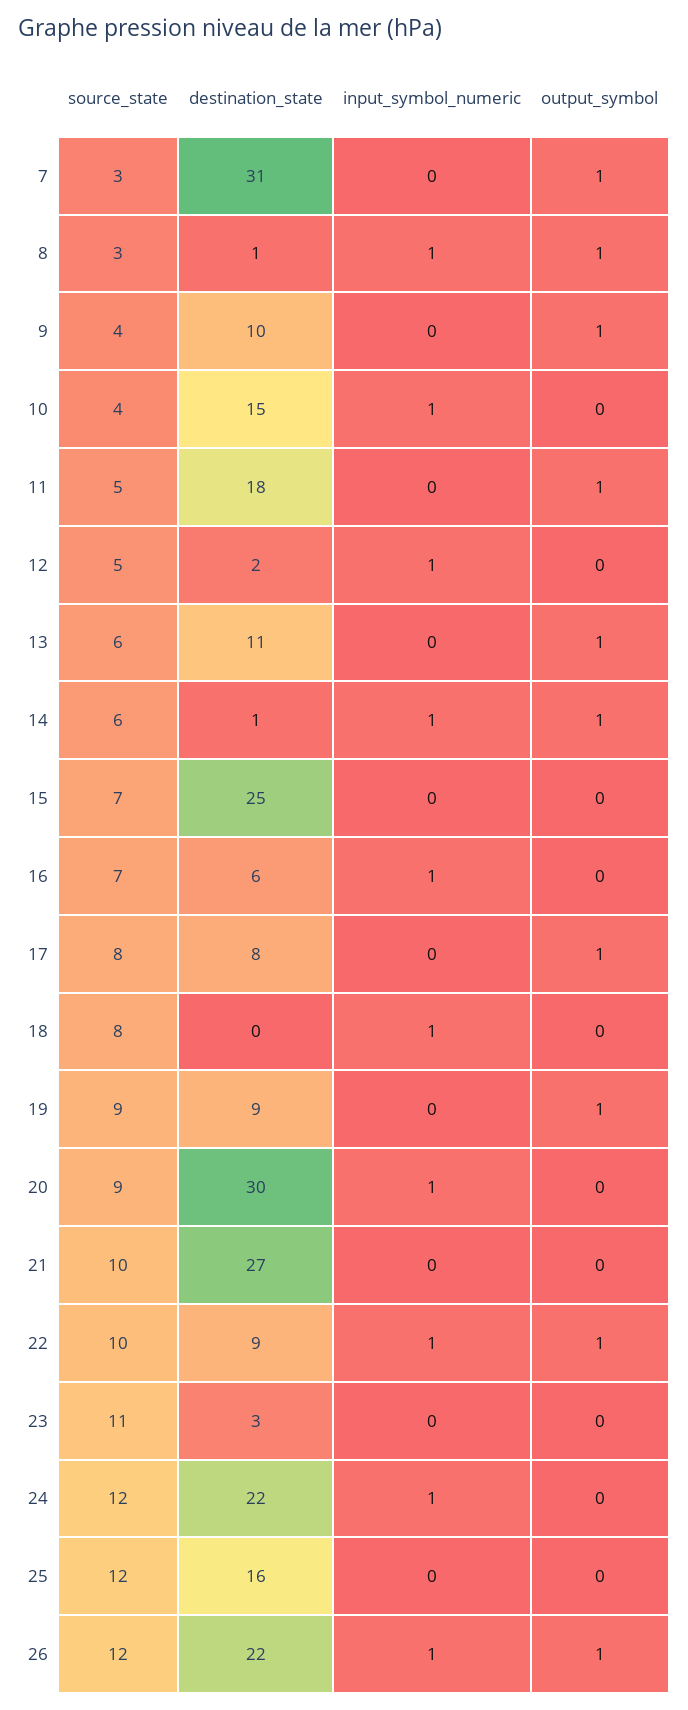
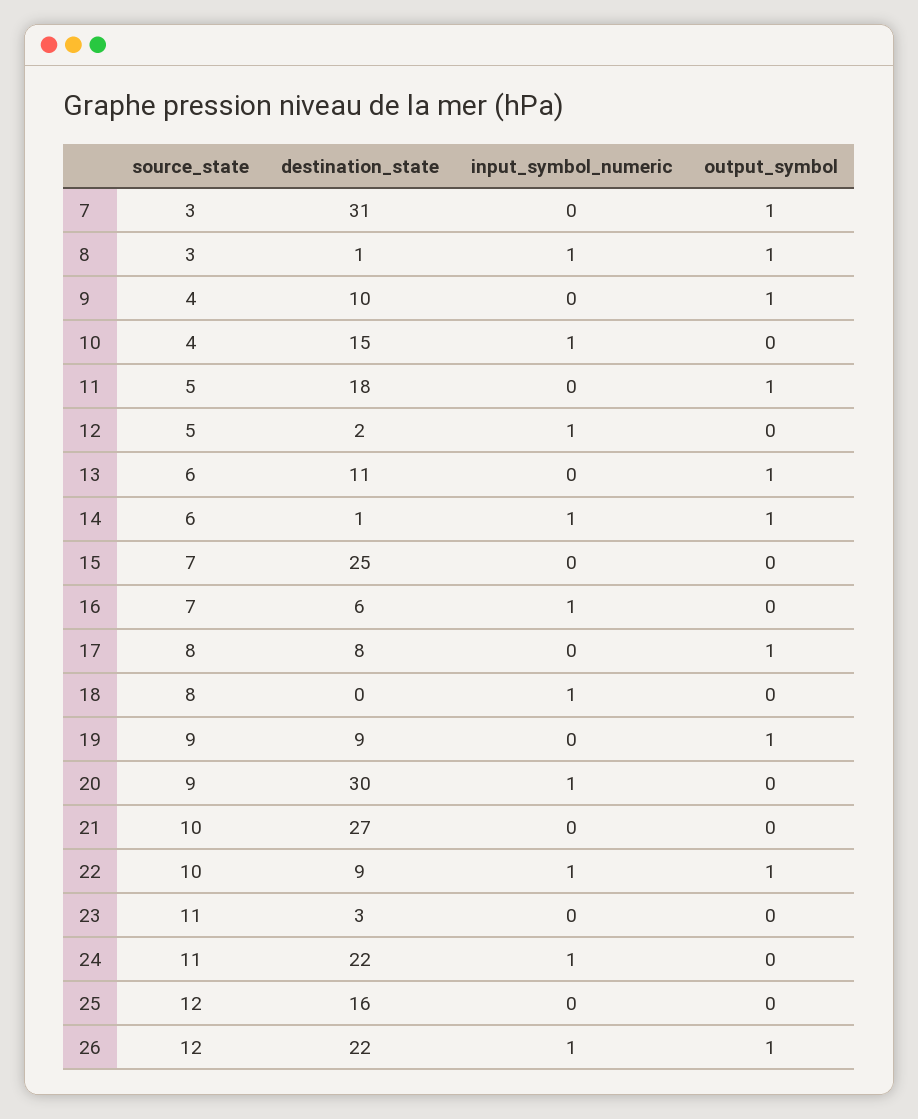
source_state, 24: 12 -> 11

